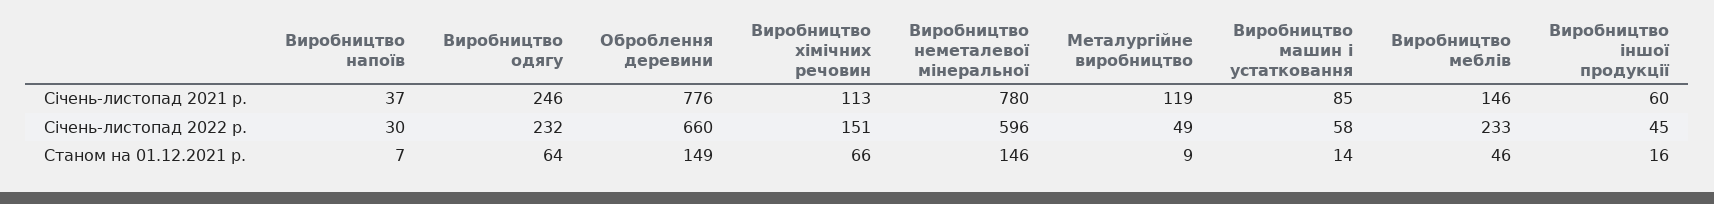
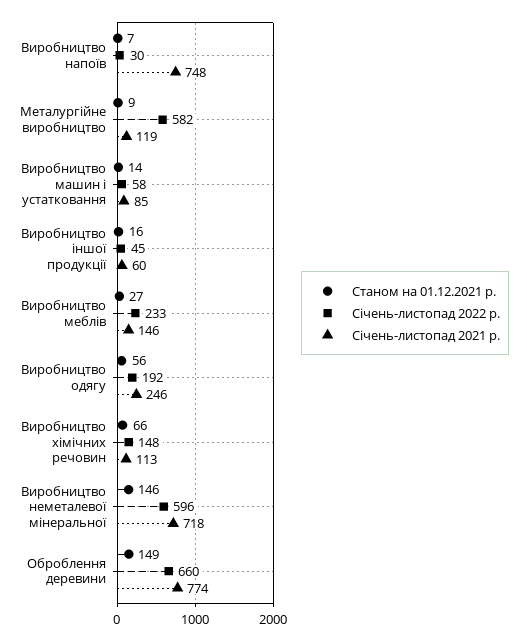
Січень-листопад 2021 р., Виробництво напоїв: 37 -> 748
Січень-листопад 2021 р., Оброблення деревини: 776 -> 774
Січень-листопад 2021 р., Виробництво неметалевої мінеральної: 780 -> 718
Січень-листопад 2022 р., Виробництво одягу: 232 -> 192
Січень-листопад 2022 р., Виробництво хімічних речовин: 151 -> 148
Січень-листопад 2022 р., Металургійне виробництво: 49 -> 582
Станом на 01.12.2021 р., Виробництво одягу: 64 -> 56
Станом на 01.12.2021 р., Виробництво меблів: 46 -> 27

